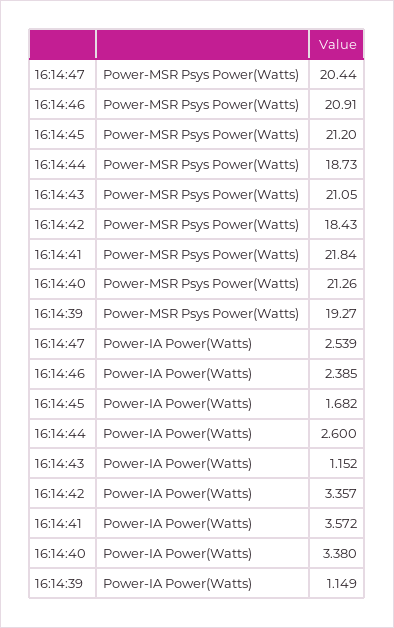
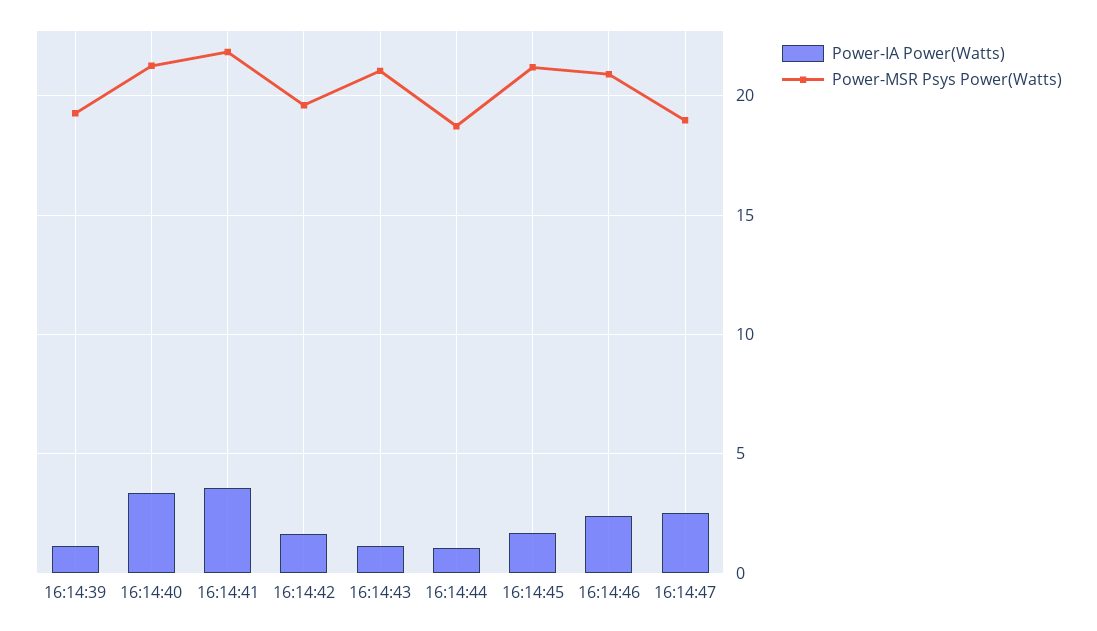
Power-MSR Psys Power(Watts), 16:14:47: 20.44 -> 19
Power-MSR Psys Power(Watts), 16:14:42: 18.43 -> 19.5
Power-IA Power(Watts), 16:14:44: 2.6 -> 1
Power-IA Power(Watts), 16:14:42: 3.357 -> 1.5

